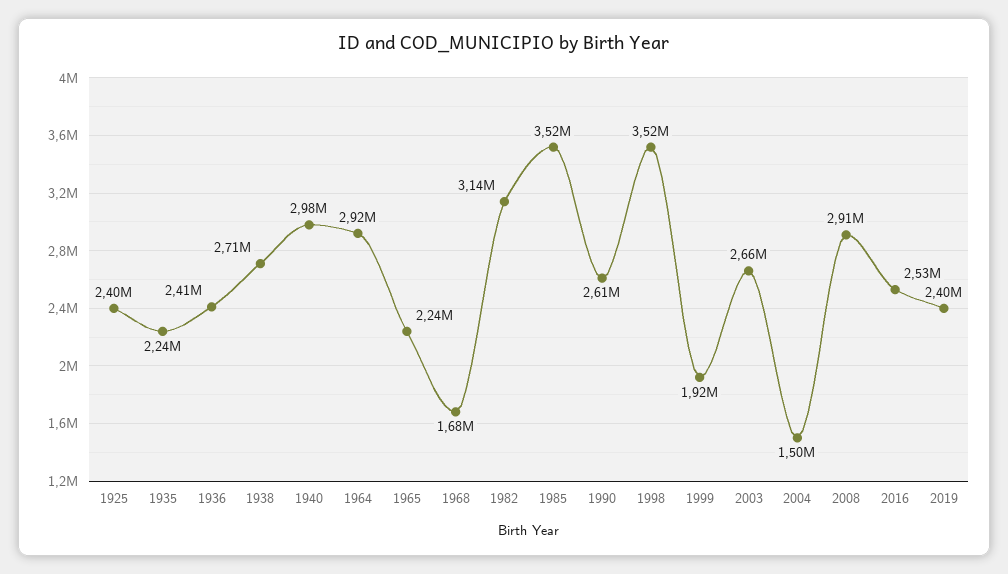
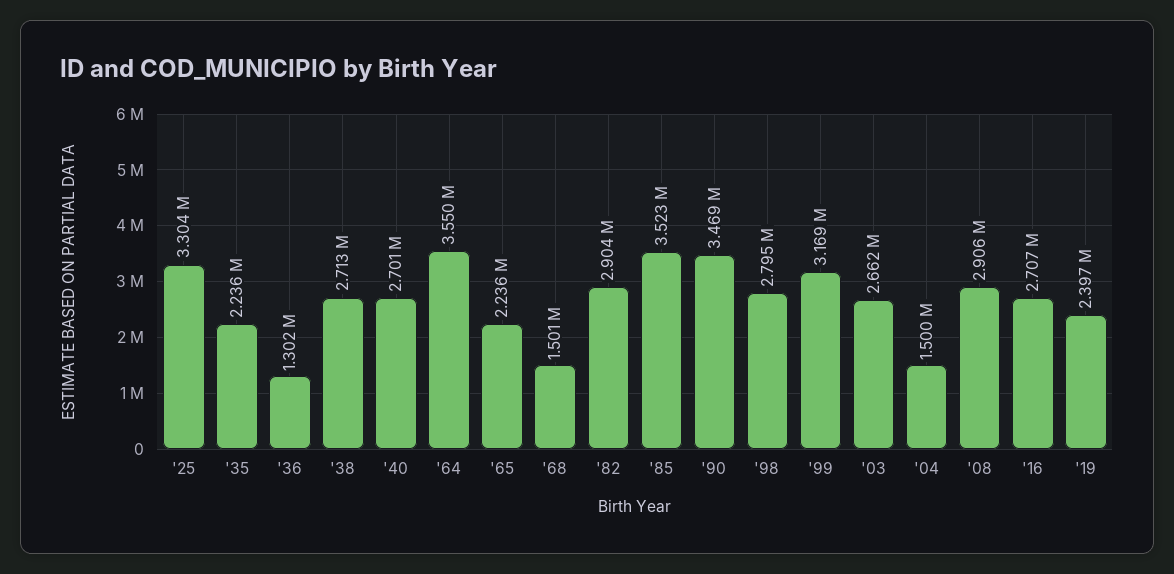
1925: 2400000 -> 3304000
1936: 2410000 -> 1302000
1940: 2980000 -> 2701000
1964: 2920000 -> 3550000
1968: 1680000 -> 1501000
1982: 3140000 -> 2904000
1990: 2610000 -> 3469000
1998: 3520000 -> 2795000
1999: 1920000 -> 3169000
2016: 2530000 -> 2707000

